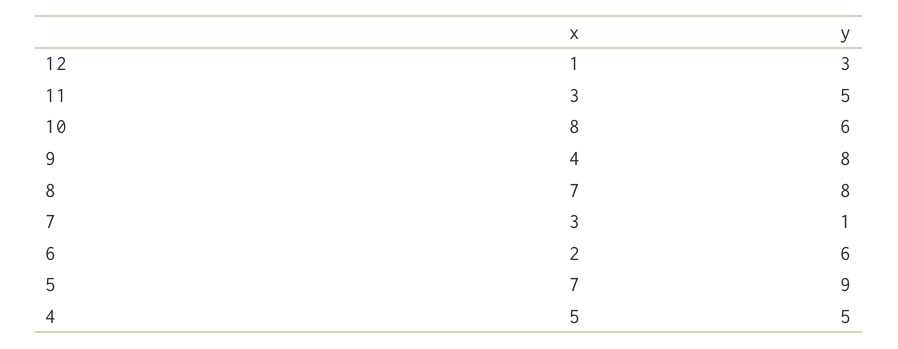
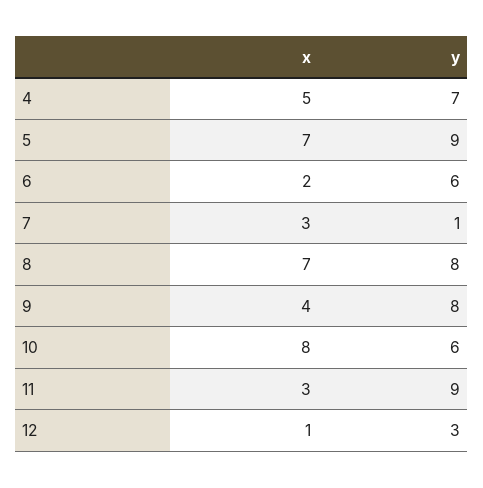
y, 11: 5 -> 9
y, 4: 5 -> 7

